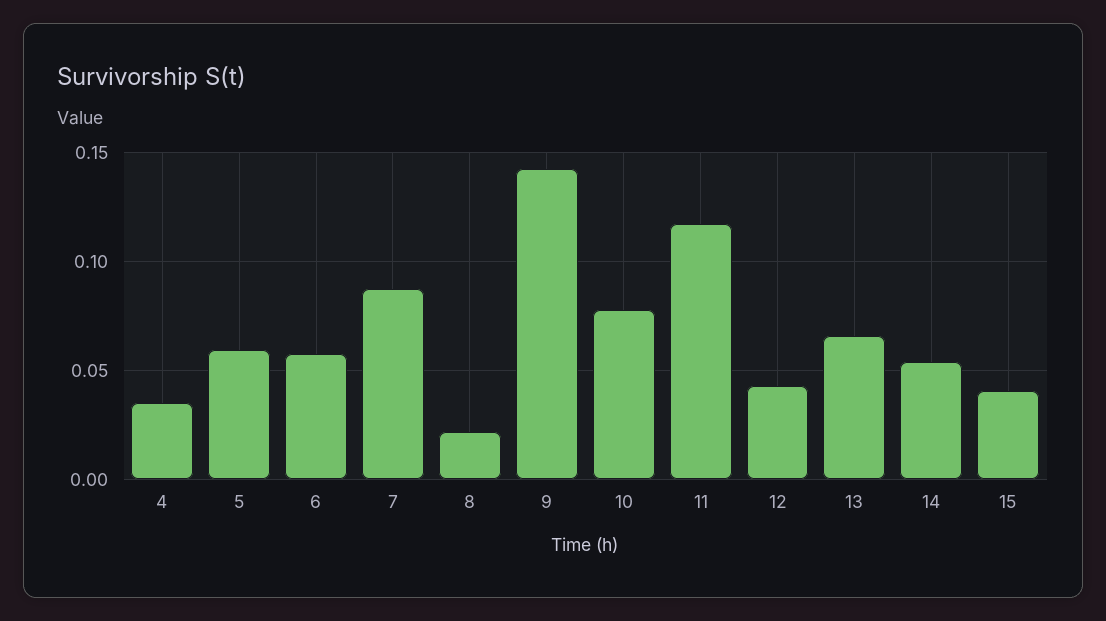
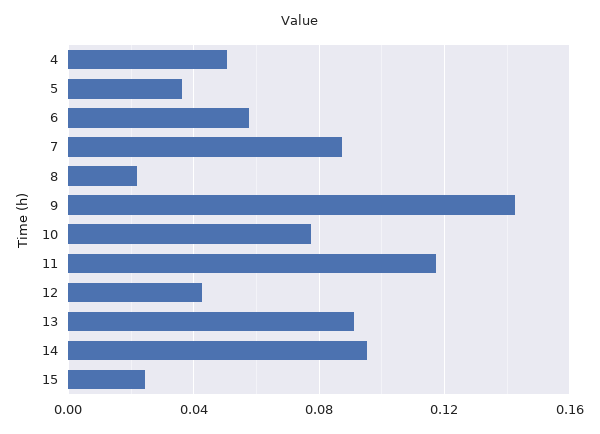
4: 0.035 -> 0.05
5: 0.06 -> 0.035
13: 0.065 -> 0.09
14: 0.055 -> 0.095
15: 0.04 -> 0.025

